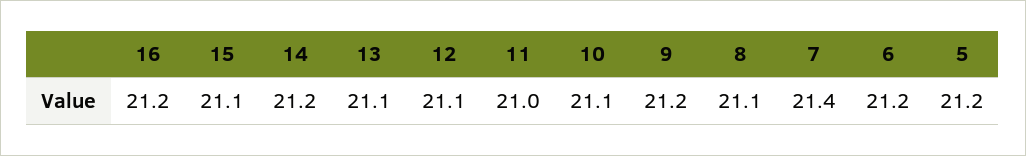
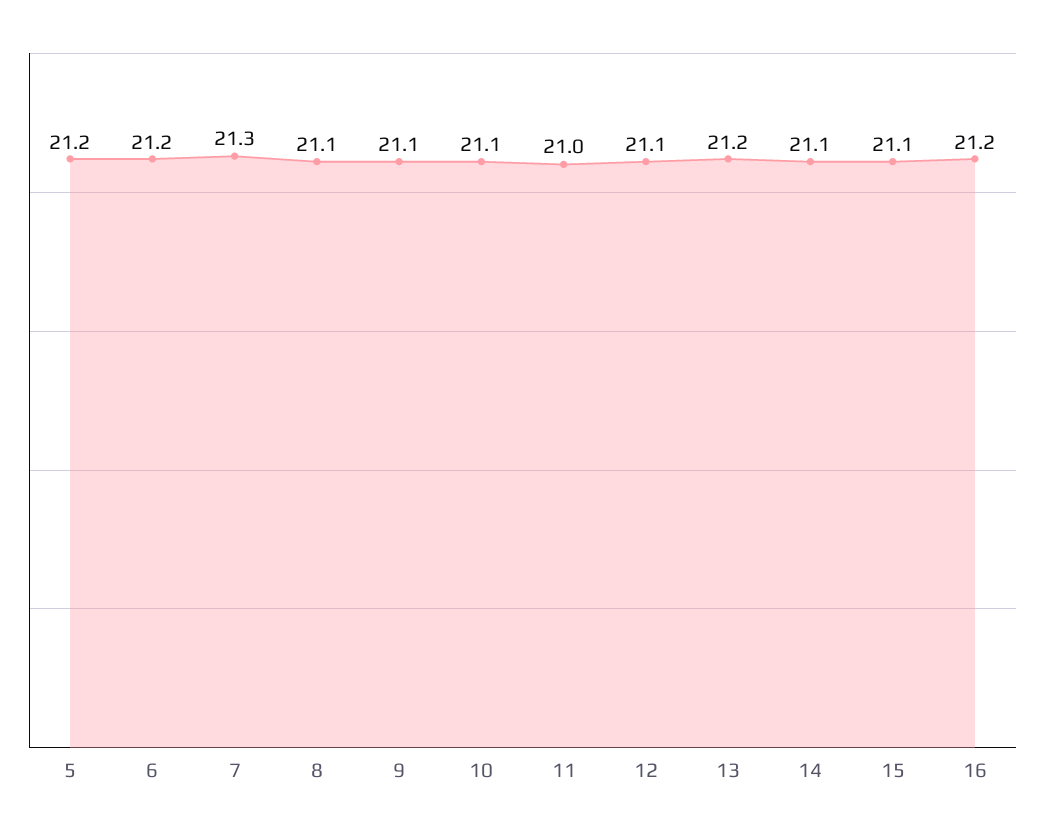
14: 21.2 -> 21.1
13: 21.1 -> 21.2
9: 21.2 -> 21.1
7: 21.4 -> 21.3

